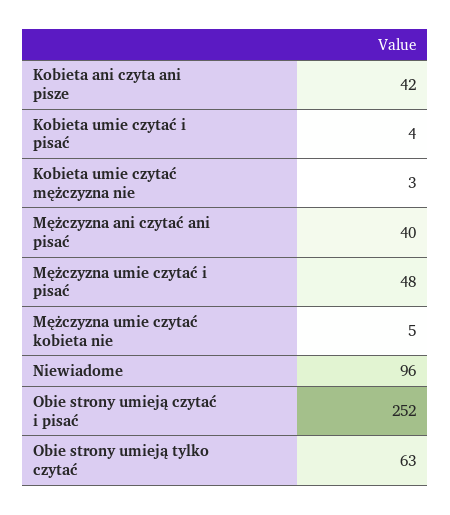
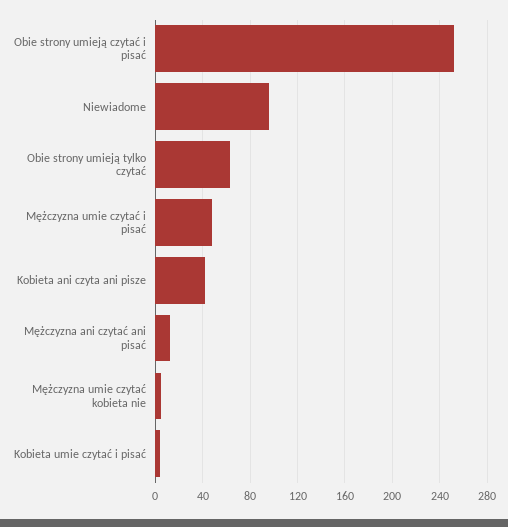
Kobieta umie czytać mężczyzna nie: 3 -> none
Mężczyzna ani czytać ani pisać: 40 -> 10

